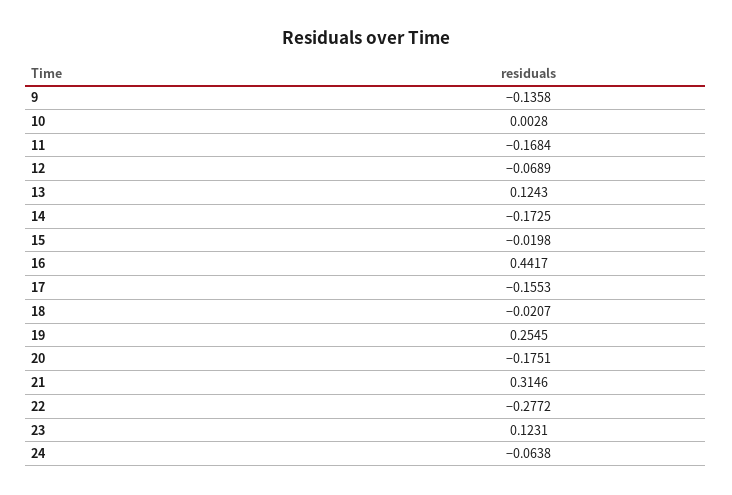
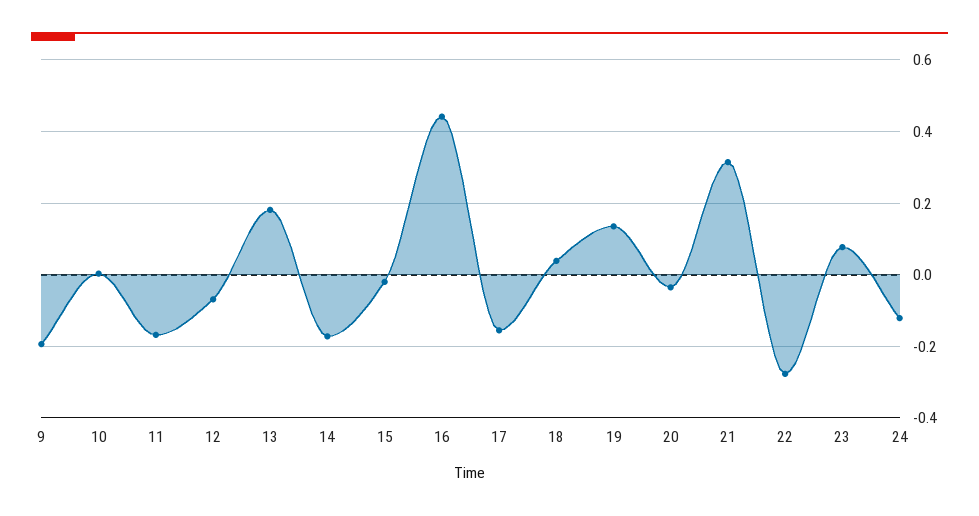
9: -0.1358 -> -0.2
13: 0.1243 -> 0.18
18: -0.0207 -> 0.04
19: 0.2545 -> 0.14
20: -0.1751 -> -0.04
23: 0.1231 -> 0.08
24: -0.0638 -> -0.12

